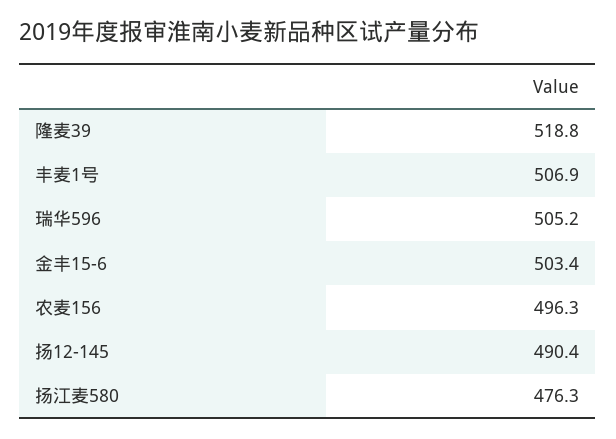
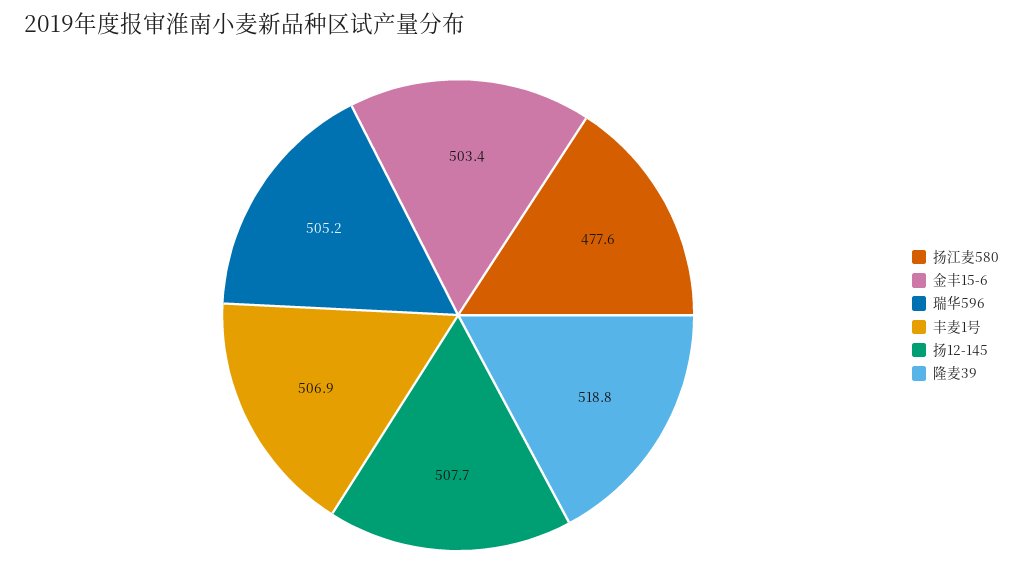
农麦156: 496.3 -> none
扬12-145: 490.4 -> 507.7
扬江麦580: 476.3 -> 477.6

